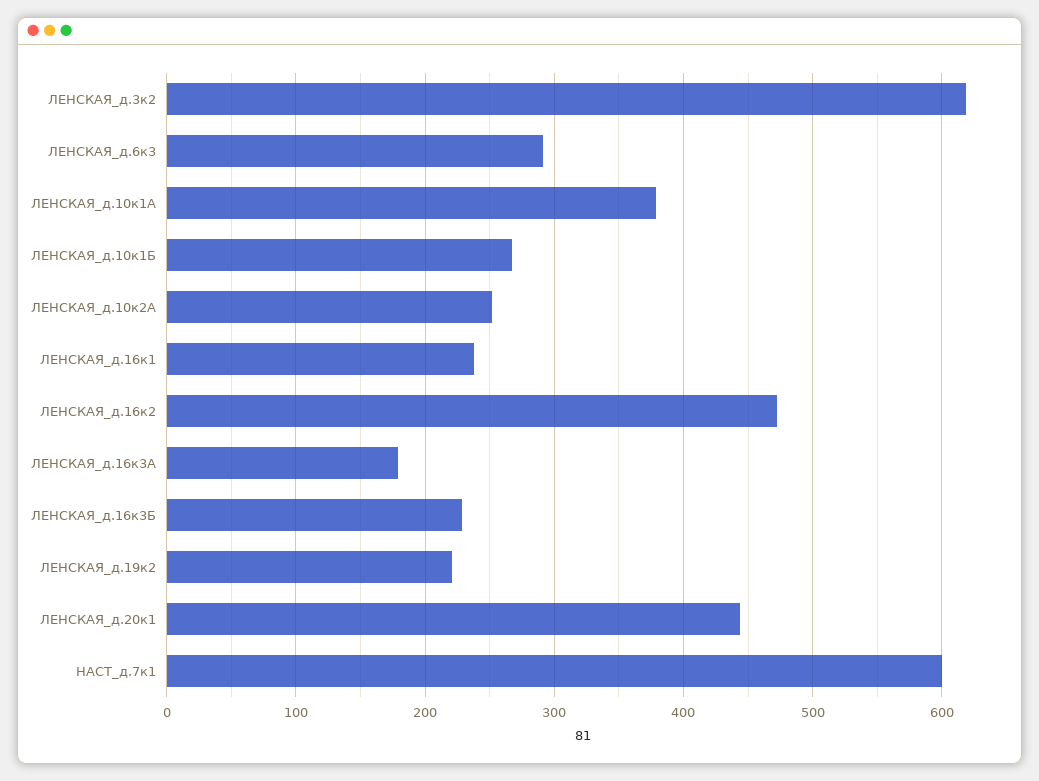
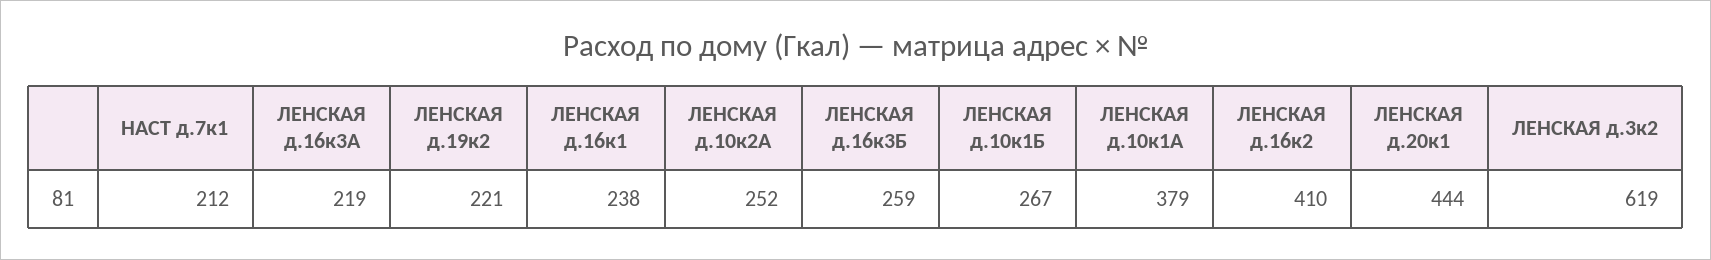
ЛЕНСКАЯ_д.6к3: 290 -> none
ЛЕНСКАЯ_д.16к2: 470 -> 410
ЛЕНСКАЯ_д.16к3А: 180 -> 219
ЛЕНСКАЯ_д.16к3Б: 230 -> 259
НАСТ_д.7к1: 600 -> 212

